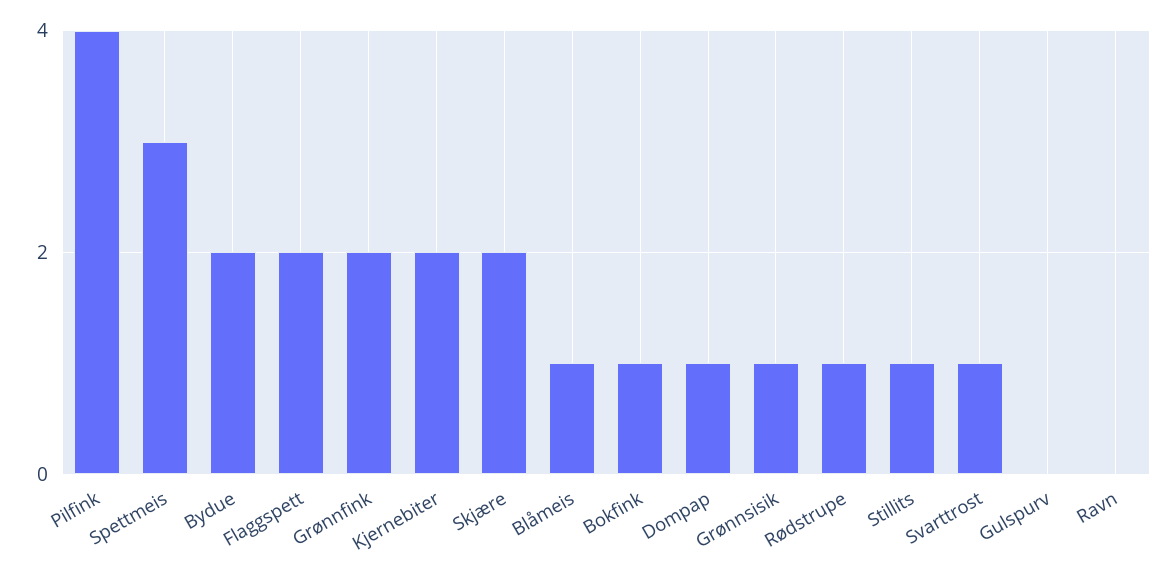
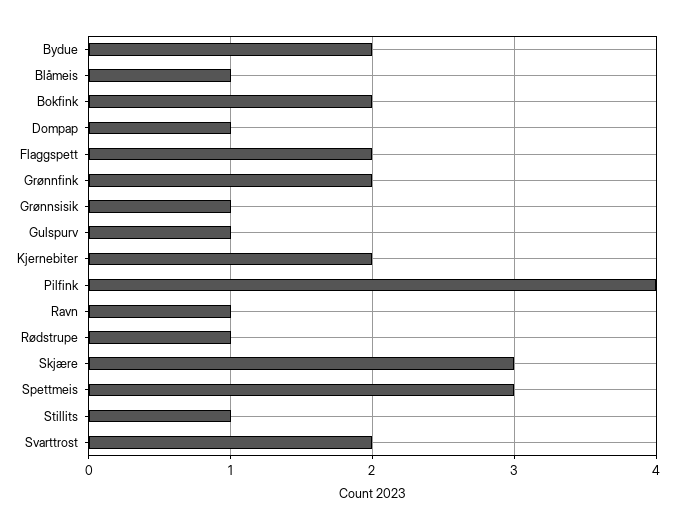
Skjære: 2 -> 3
Bokfink: 1 -> 2
Svarttrost: 1 -> 2
Gulspurv: 0 -> 1
Ravn: 0 -> 1

